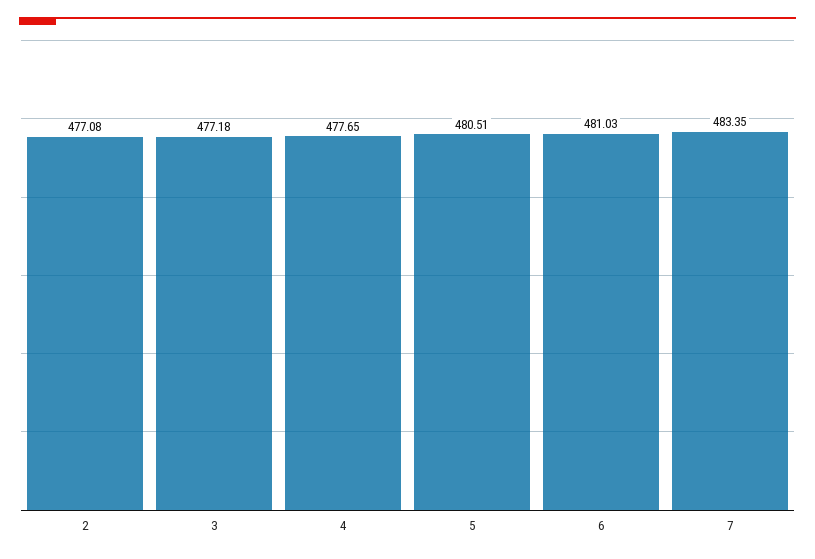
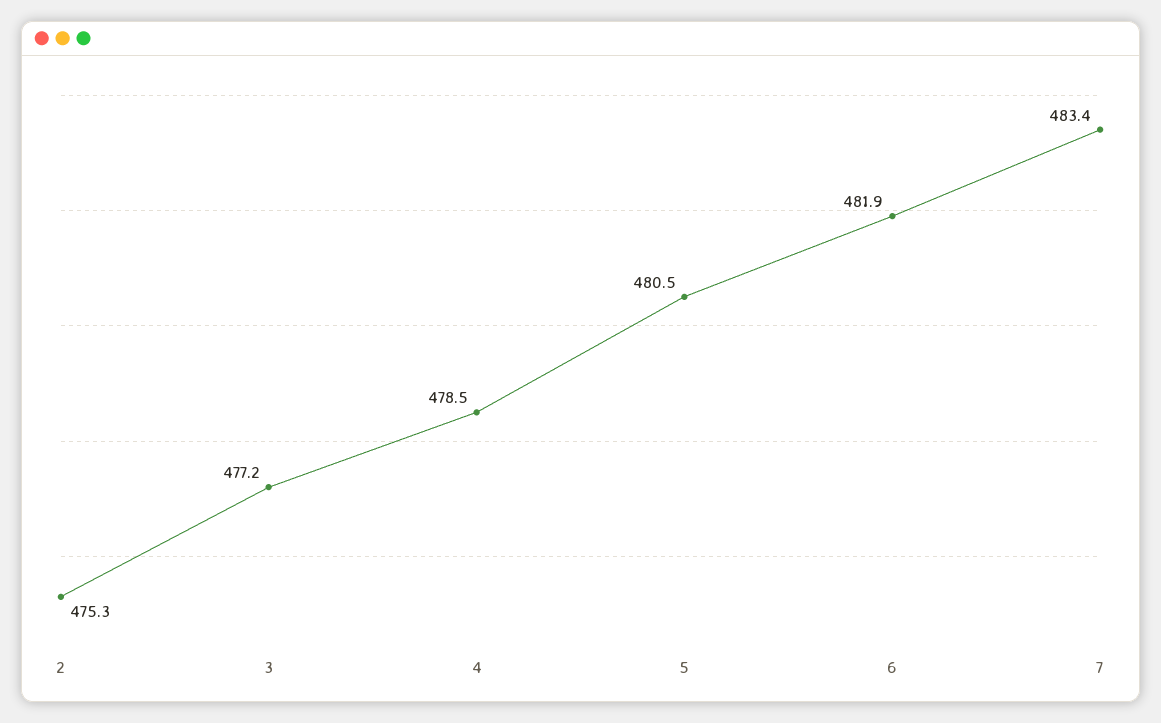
2: 477.08 -> 475.3
4: 477.65 -> 478.5
6: 481.03 -> 481.9

